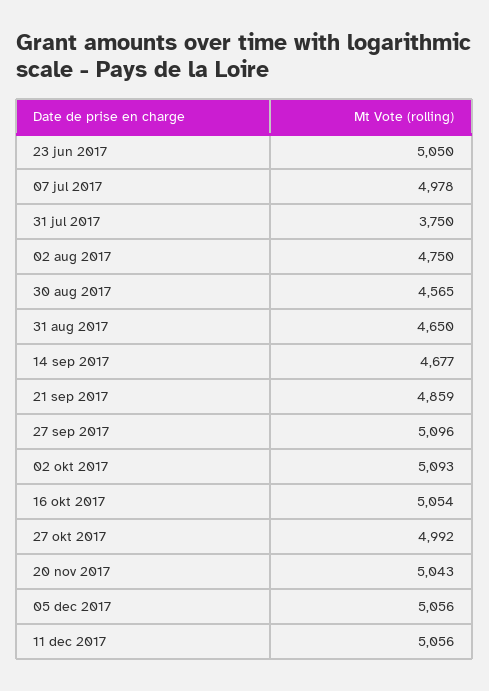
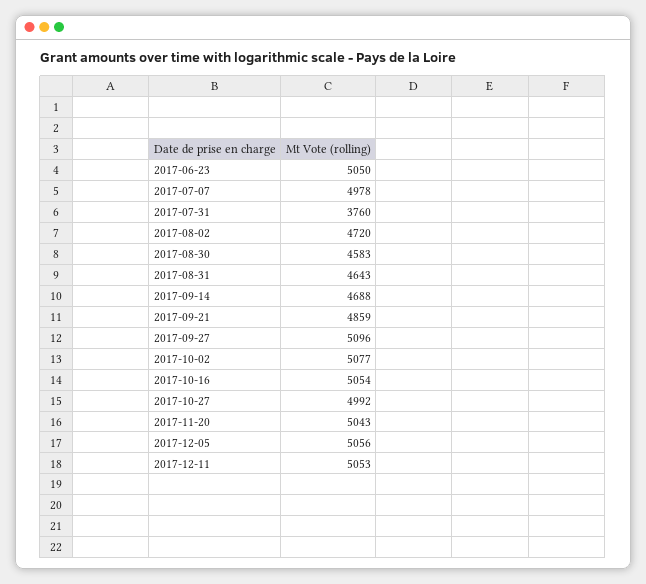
31 jul 2017: 3750 -> 3760
02 aug 2017: 4750 -> 4720
30 aug 2017: 4565 -> 4583
31 aug 2017: 4650 -> 4643
14 sep 2017: 4677 -> 4688
02 okt 2017: 5093 -> 5077
11 dec 2017: 5056 -> 5053

